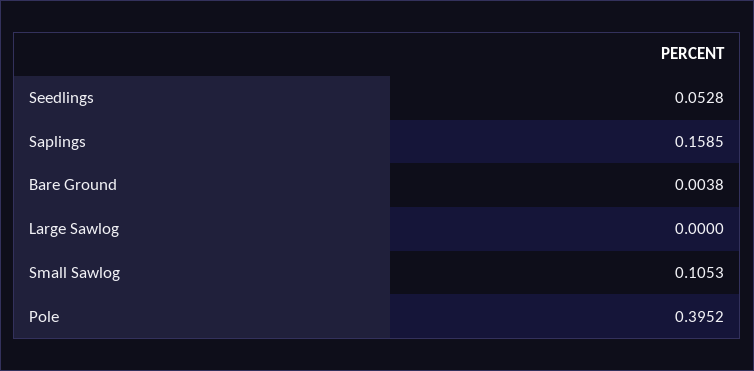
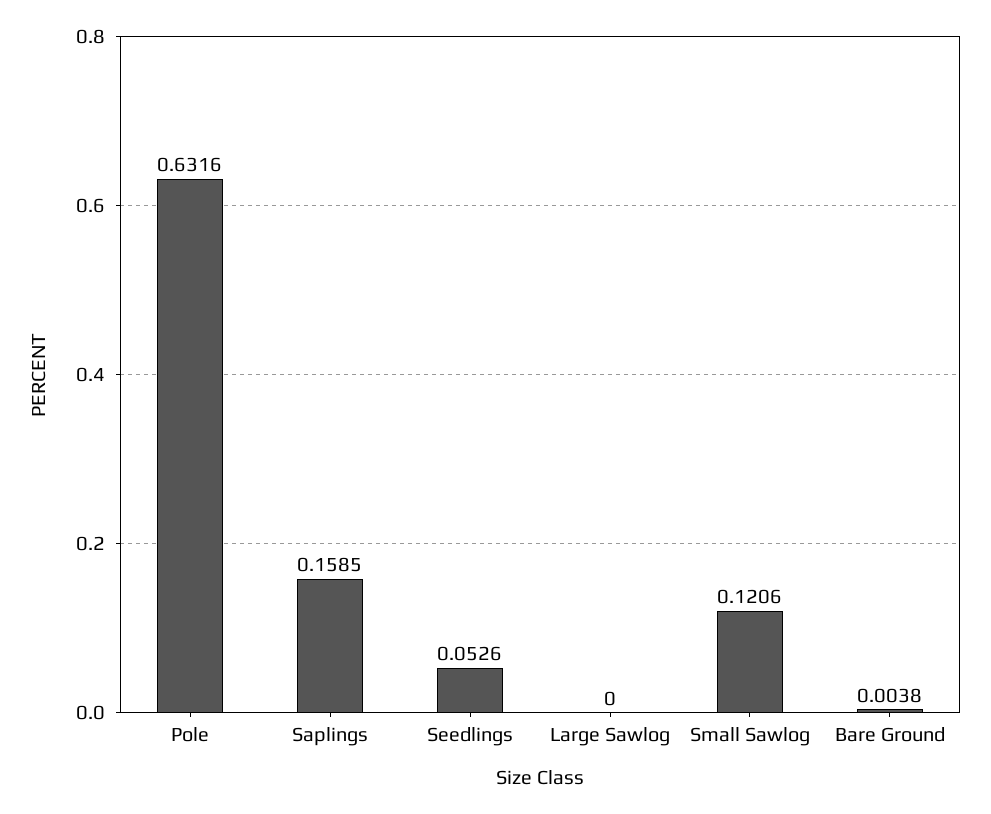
Seedlings: 0.0528 -> 0.0526
Small Sawlog: 0.1053 -> 0.1206
Pole: 0.3952 -> 0.6316

